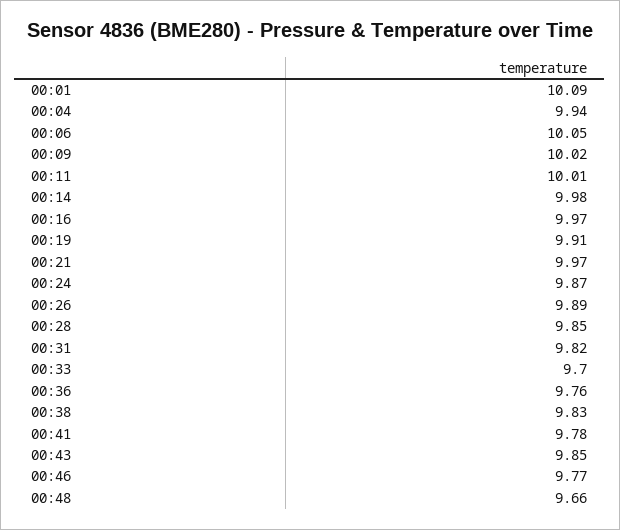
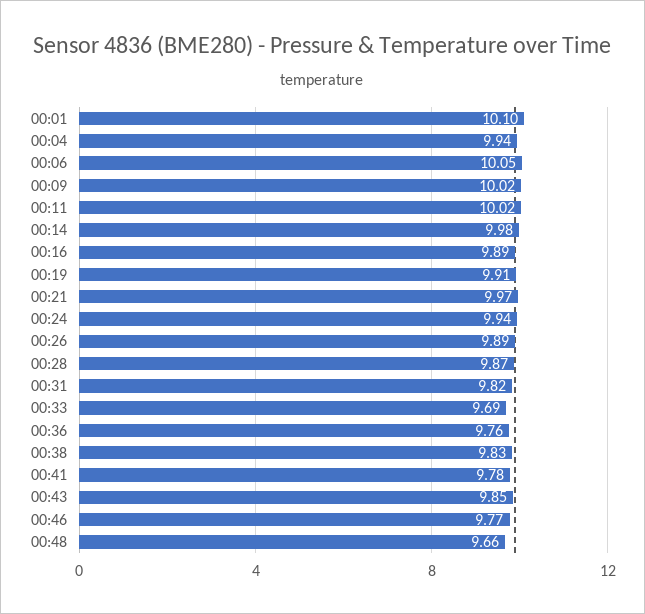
00:01: 10.09 -> 10.1
00:11: 10.01 -> 10.02
00:16: 9.97 -> 9.89
00:24: 9.87 -> 9.94
00:28: 9.85 -> 9.87
00:33: 9.7 -> 9.69

